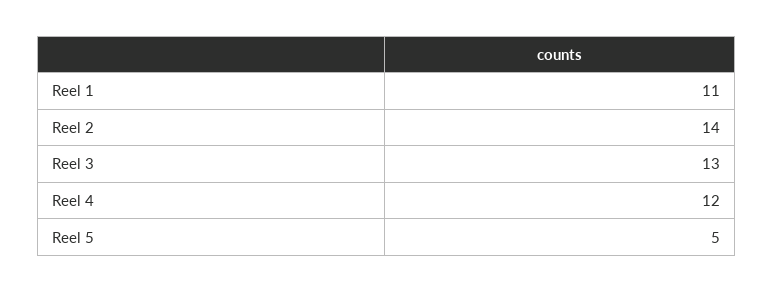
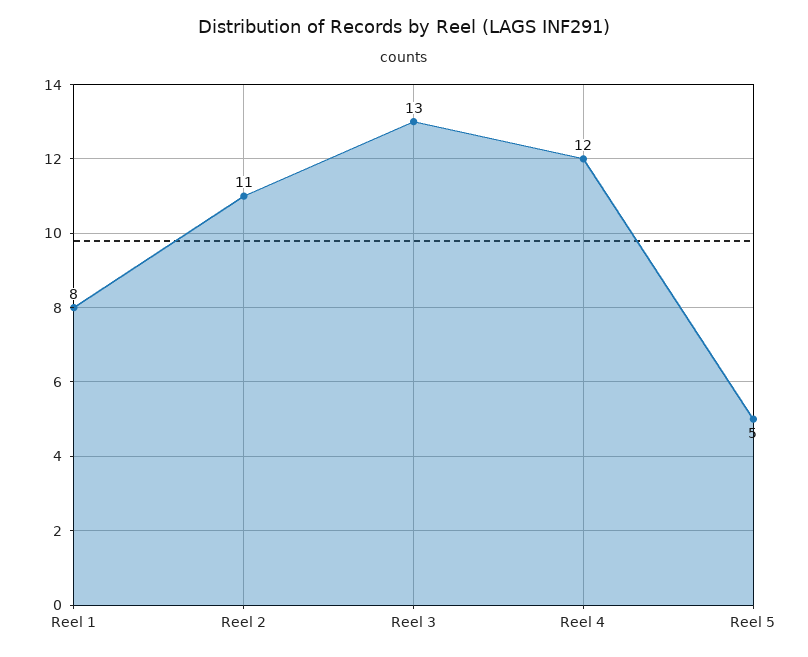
Reel 1: 11 -> 8
Reel 2: 14 -> 11

